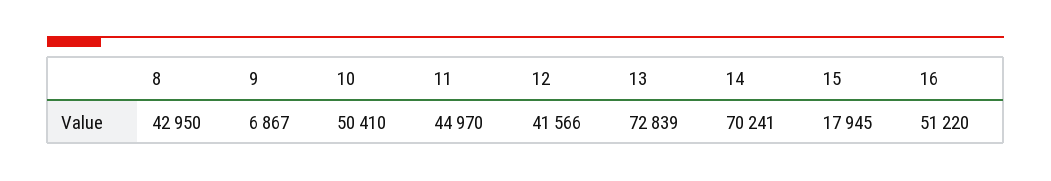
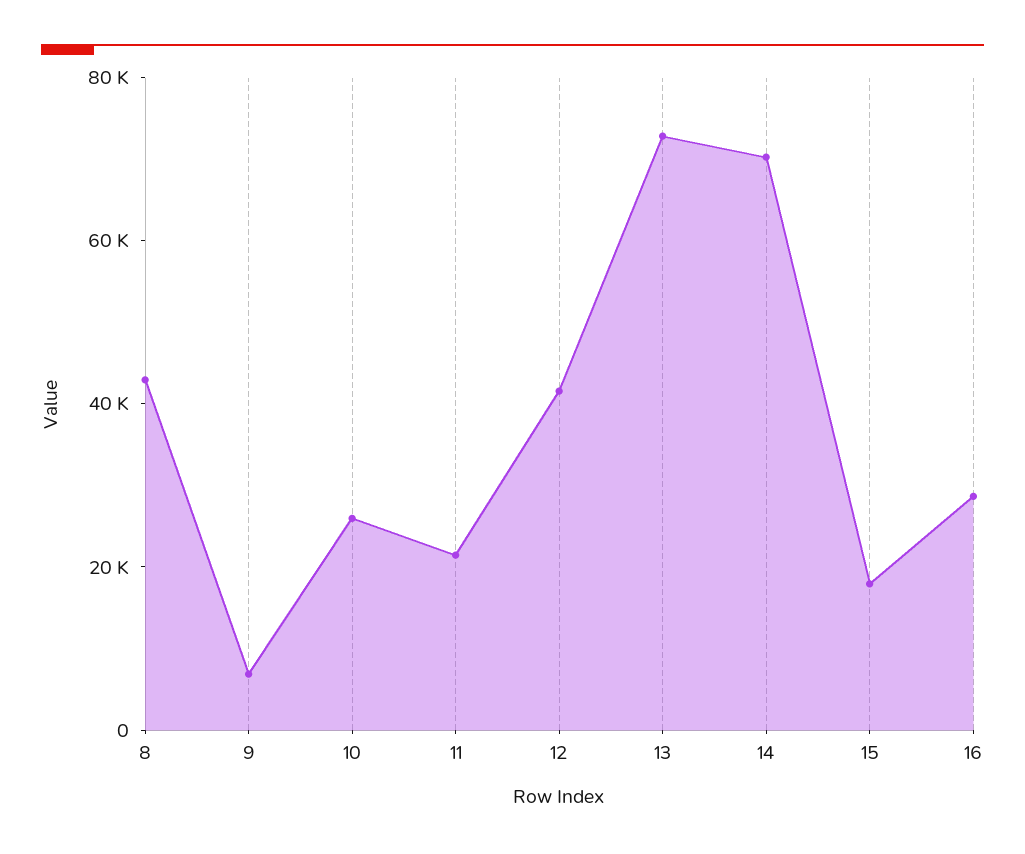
10: 50410 -> 25000
11: 44970 -> 20000
16: 51220 -> 30000

